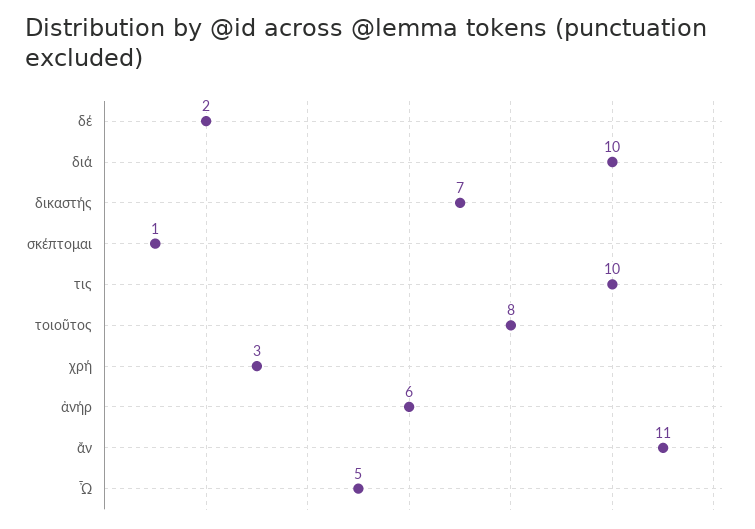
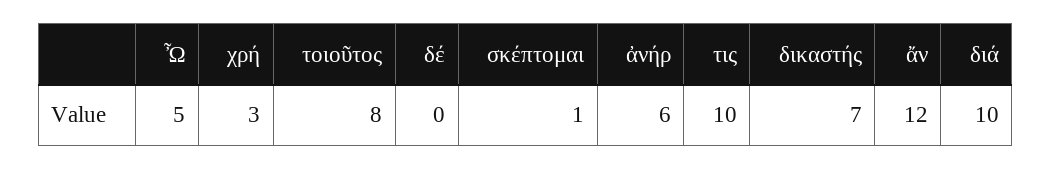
δέ: 2 -> 0
ἄν: 11 -> 12

